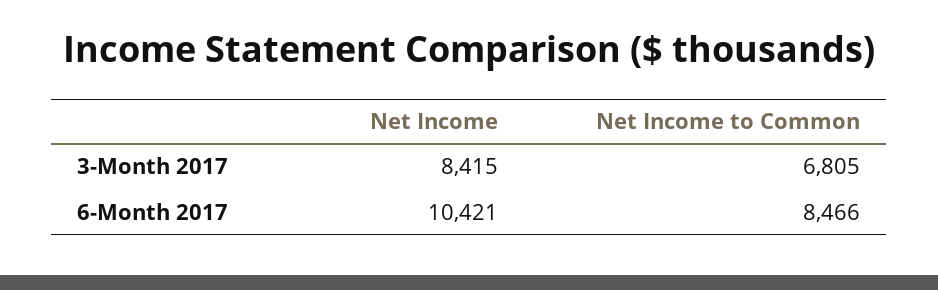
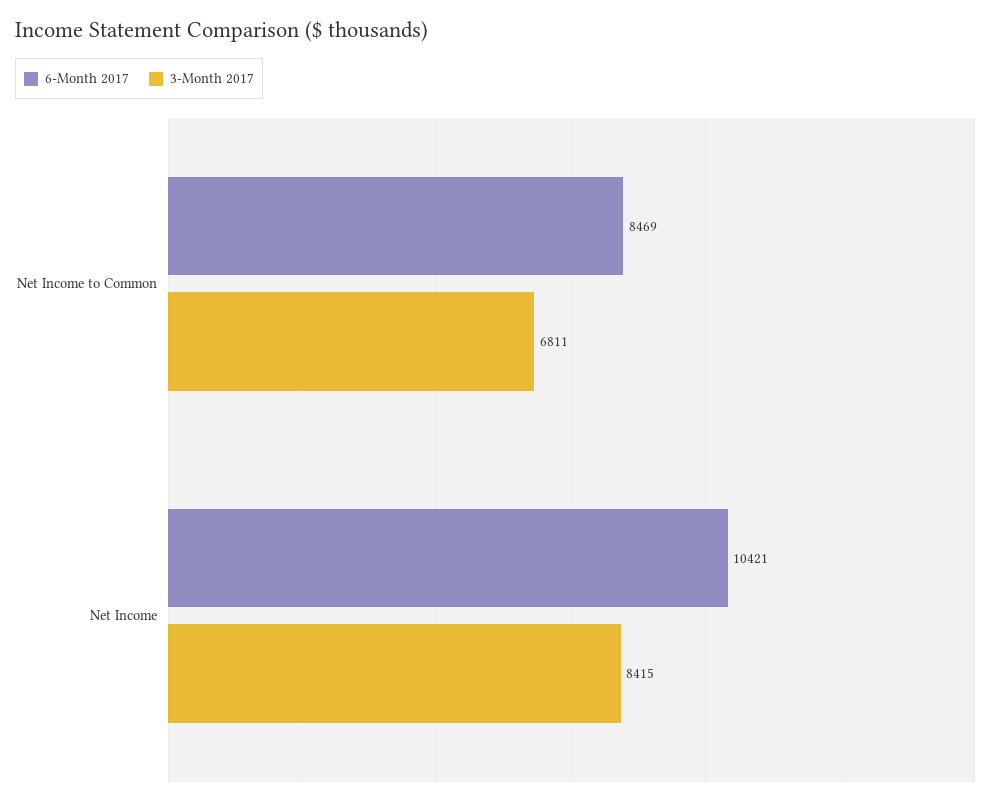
3-Month 2017, Net Income to Common: 6805 -> 6811
6-Month 2017, Net Income to Common: 8466 -> 8469

